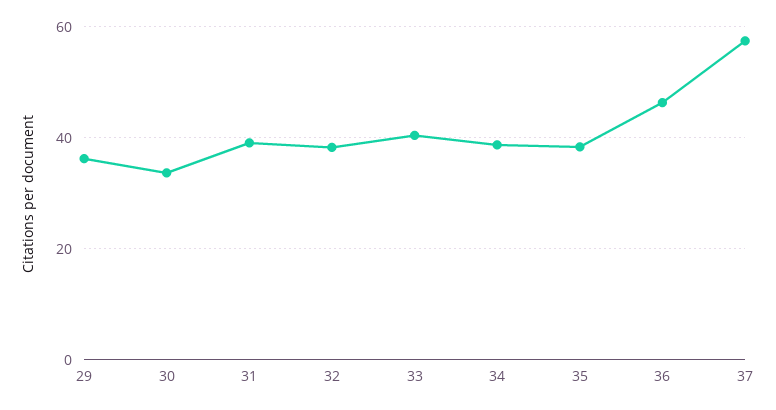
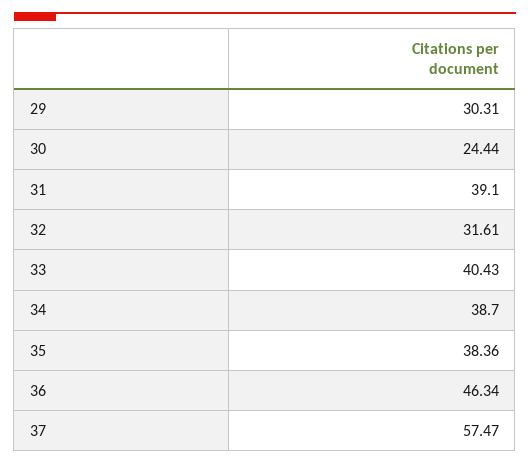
29: 36 -> 30.31
30: 34 -> 24.44
32: 38 -> 31.61

